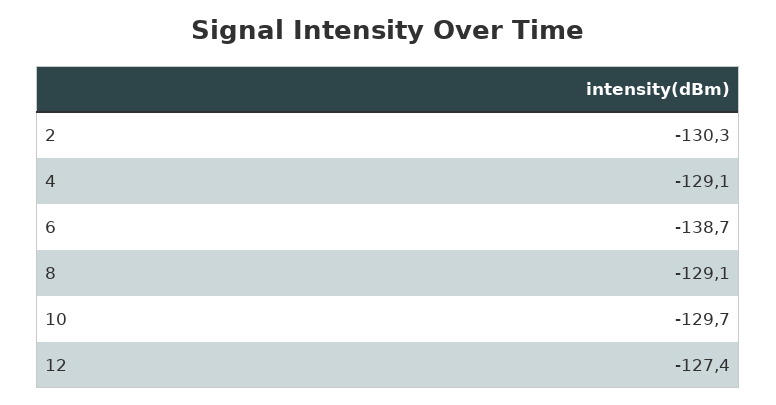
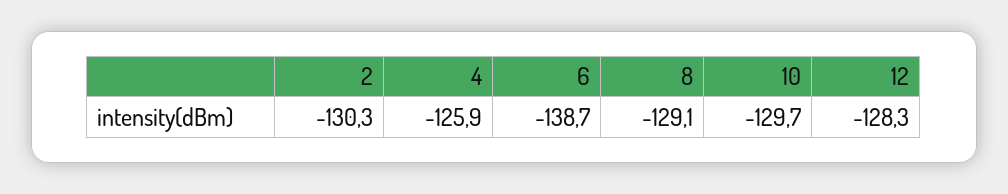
4: -129.1 -> -125.9
12: -127.4 -> -128.3

